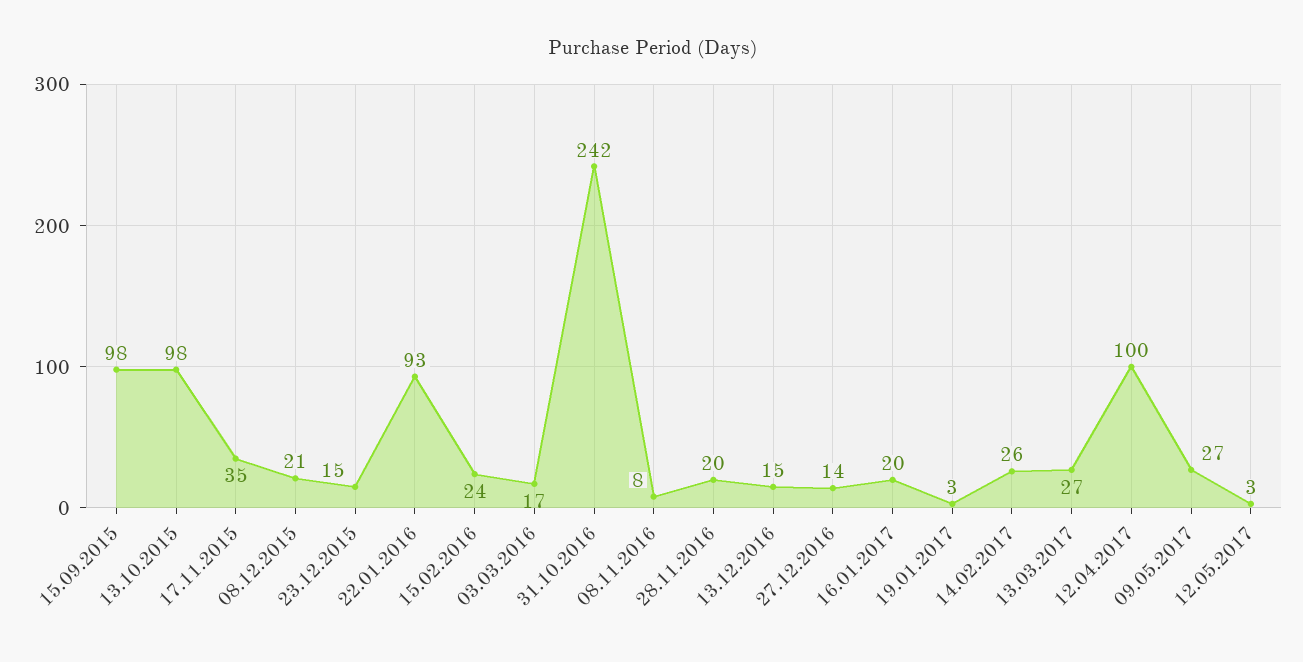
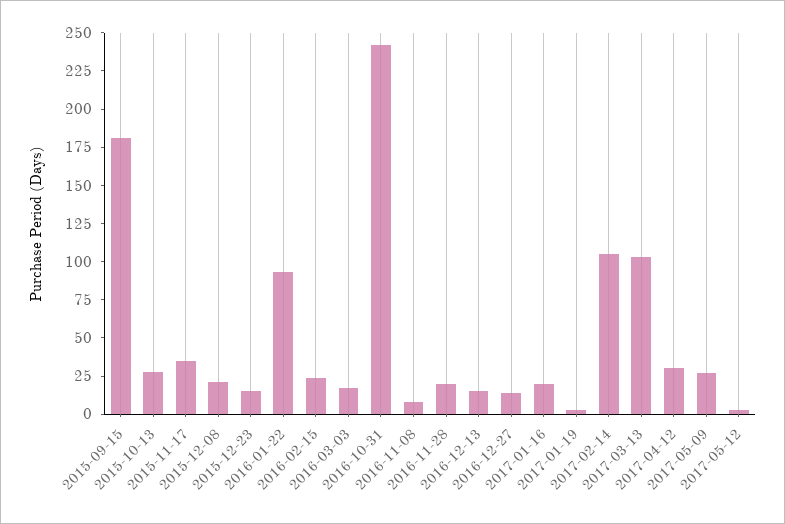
15.09.2015: 98 -> 175
13.10.2015: 98 -> 25
14.02.2017: 26 -> 100
13.03.2017: 27 -> 100
12.04.2017: 100 -> 25

